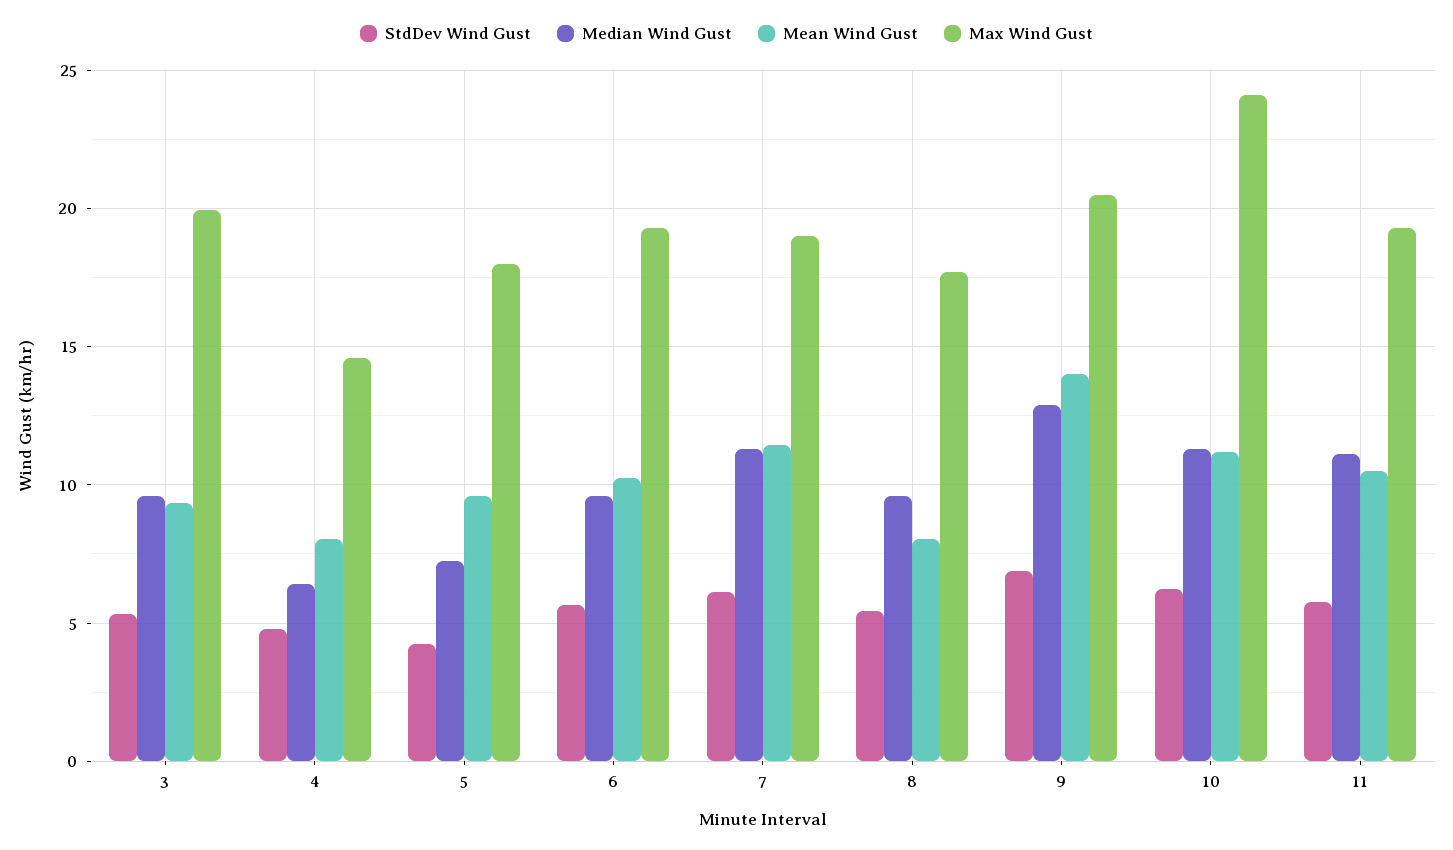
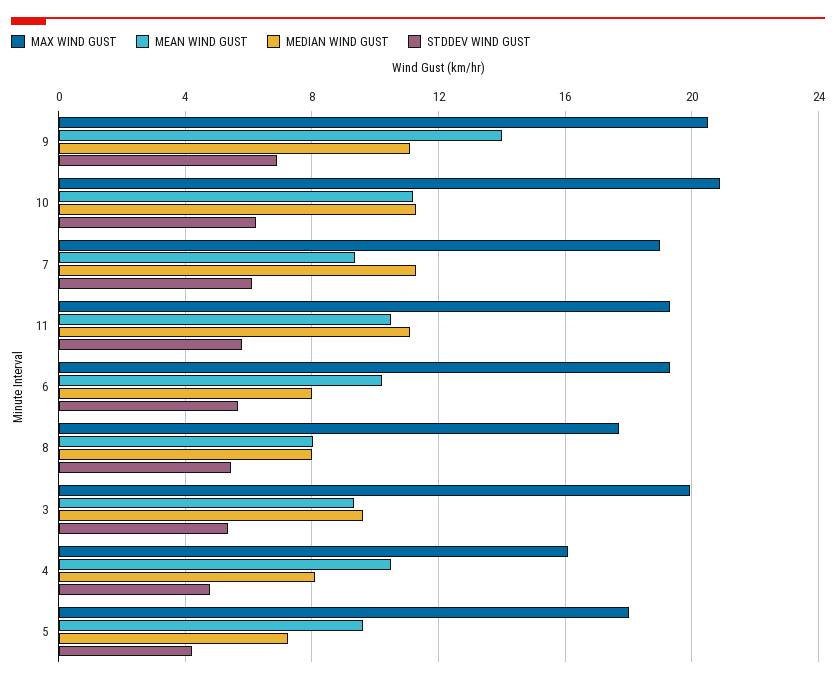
Median Wind Gust, 4: 6.5 -> 8
Mean Wind Gust, 4: 8 -> 10.5
Max Wind Gust, 4: 14.5 -> 16
Median Wind Gust, 6: 9.5 -> 8
Mean Wind Gust, 7: 11.5 -> 9.5
Median Wind Gust, 8: 9.5 -> 8
Median Wind Gust, 9: 13 -> 11
Max Wind Gust, 10: 24 -> 21

